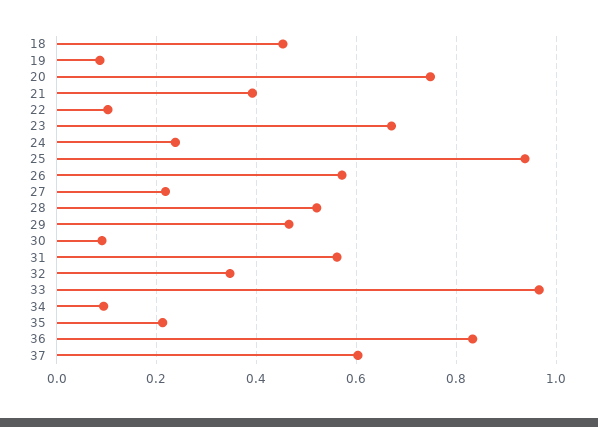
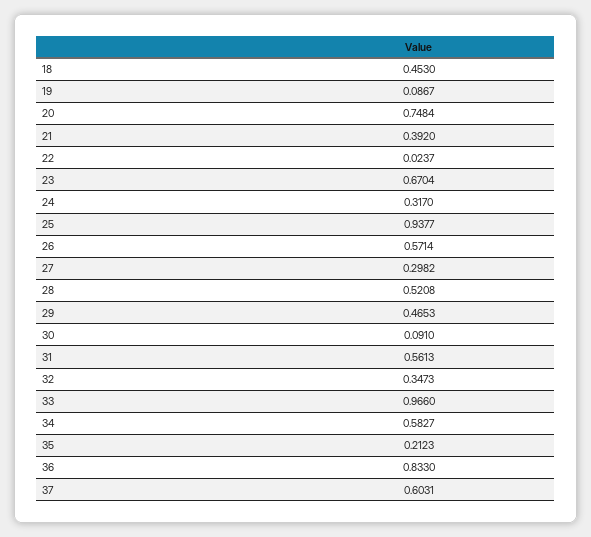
22: 0.1 -> 0.0237
24: 0.24 -> 0.317
27: 0.22 -> 0.2982
34: 0.1 -> 0.5827

